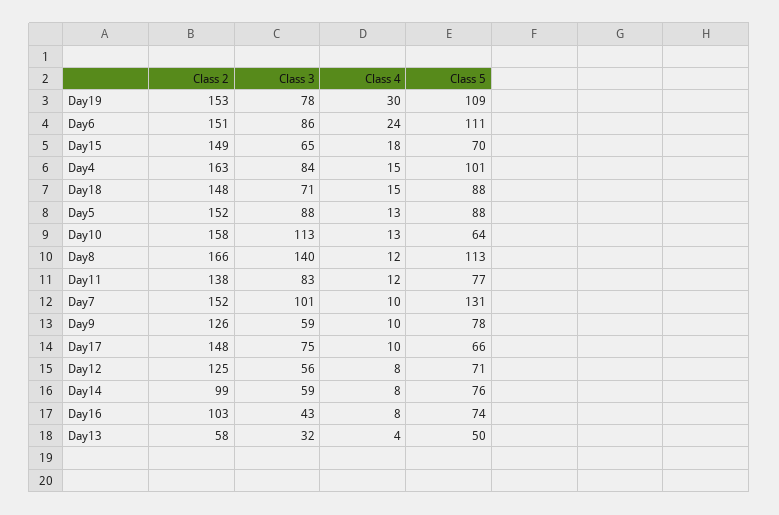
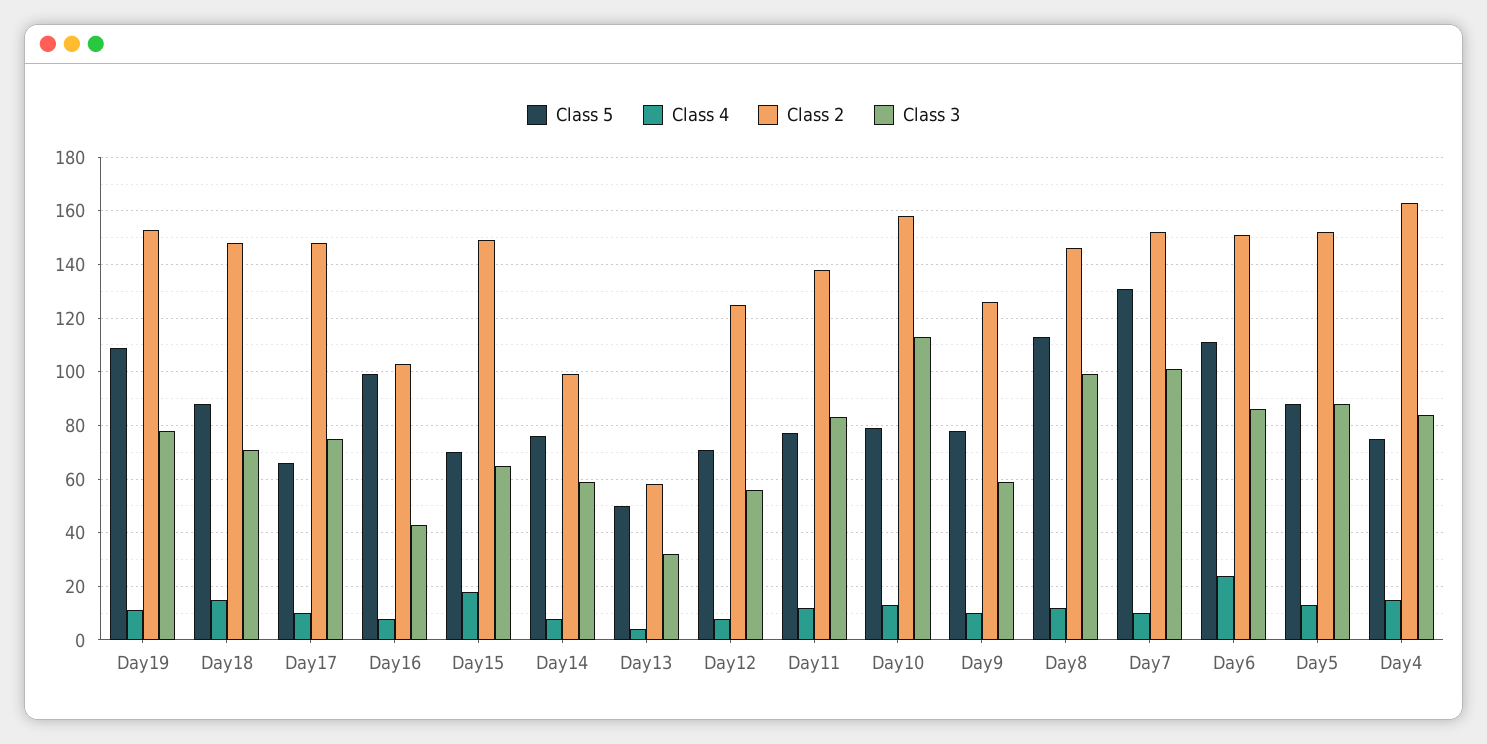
Class 4, Day19: 30 -> 10
Class 5, Day4: 101 -> 75
Class 5, Day10: 64 -> 80
Class 2, Day8: 166 -> 145
Class 3, Day8: 140 -> 100
Class 5, Day16: 74 -> 100

